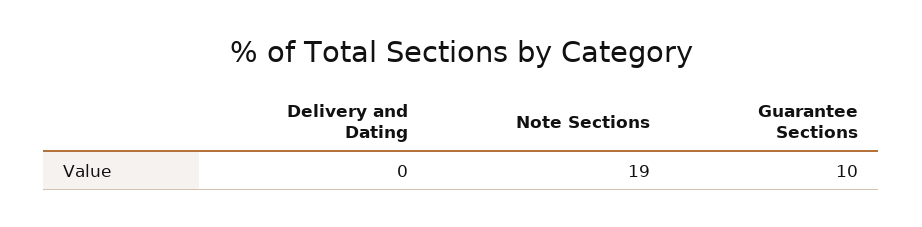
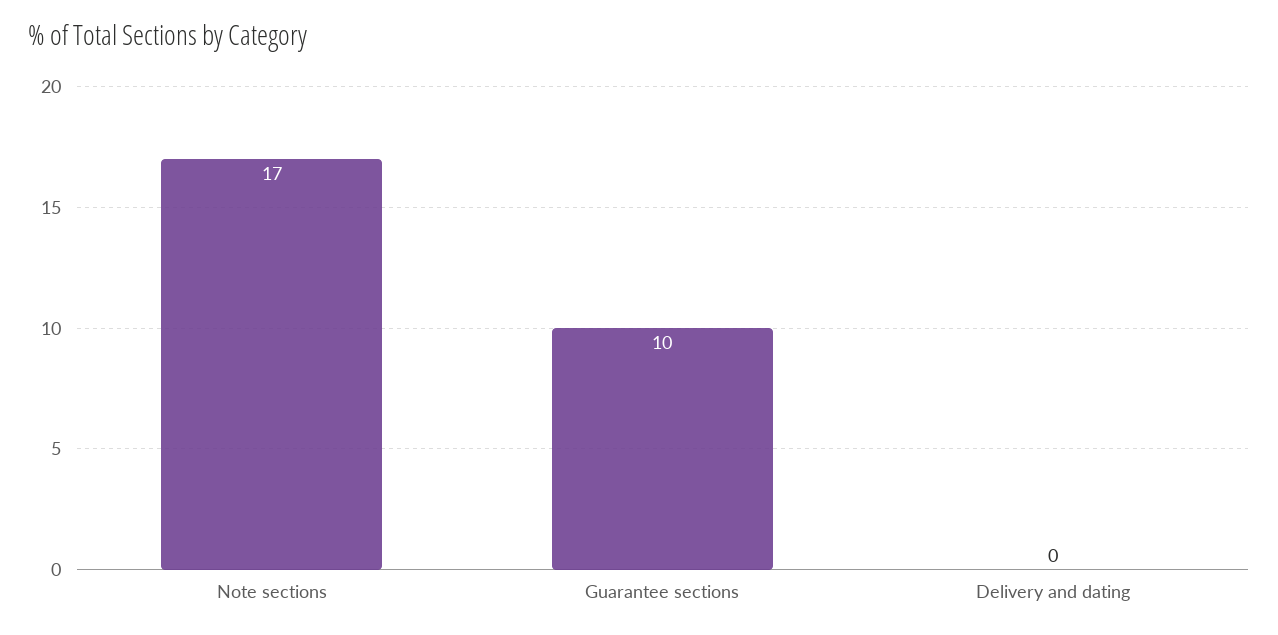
Note Sections: 19 -> 17

